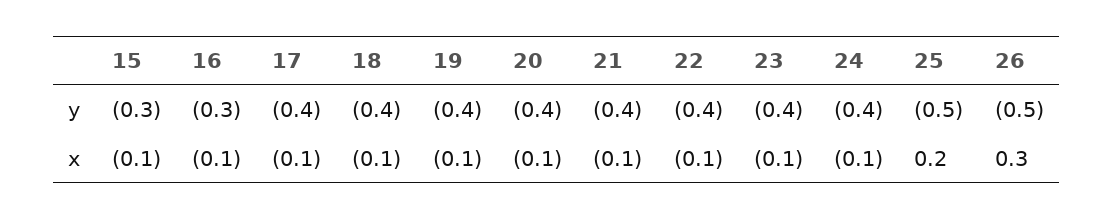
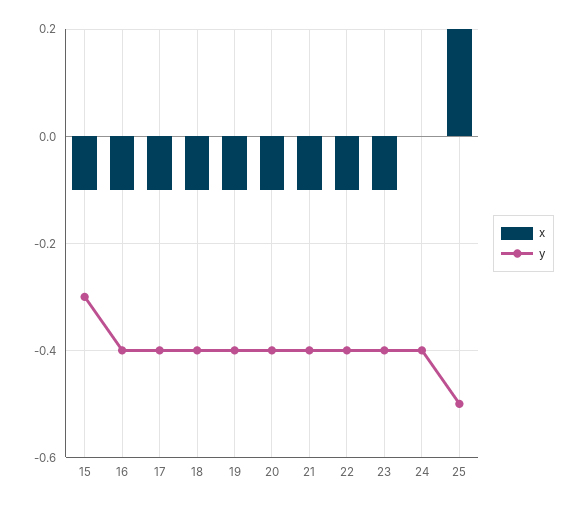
y, 16: -0.3 -> -0.4
y, 26: -0.5 -> none
x, 24: -0.1 -> 0
x, 26: 0.3 -> none

